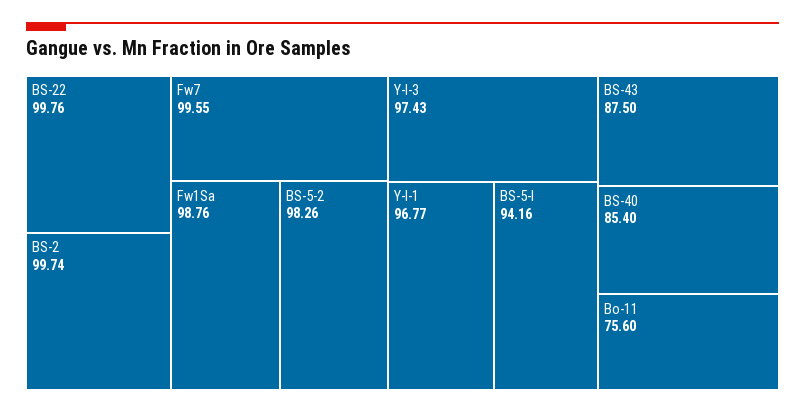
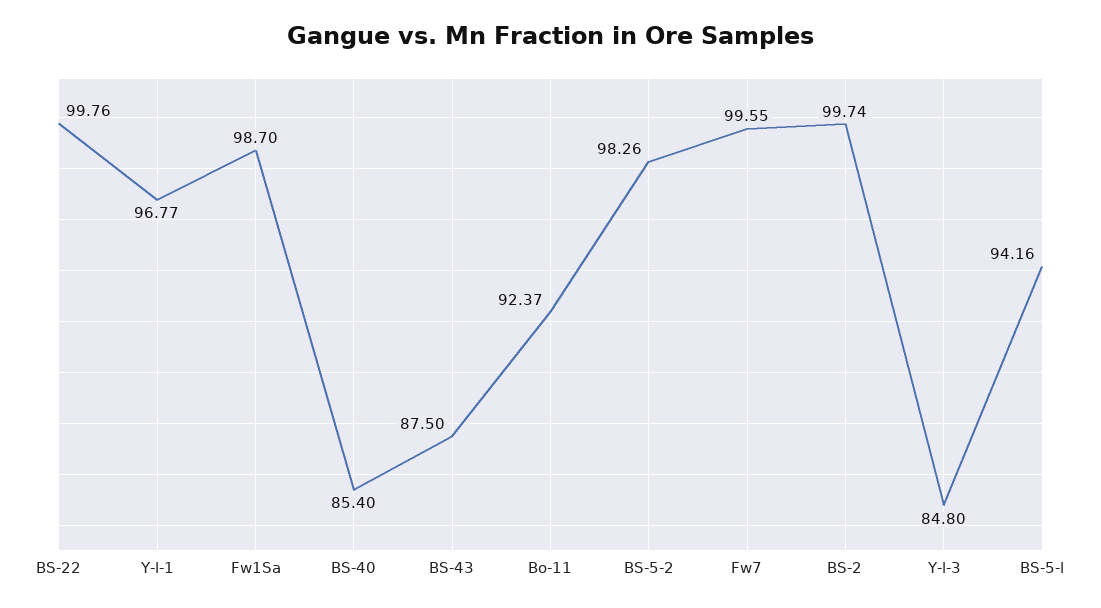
Fw1Sa: 98.76 -> 98.7
Y-l-3: 97.43 -> 84.8
Bo-11: 75.6 -> 92.37

